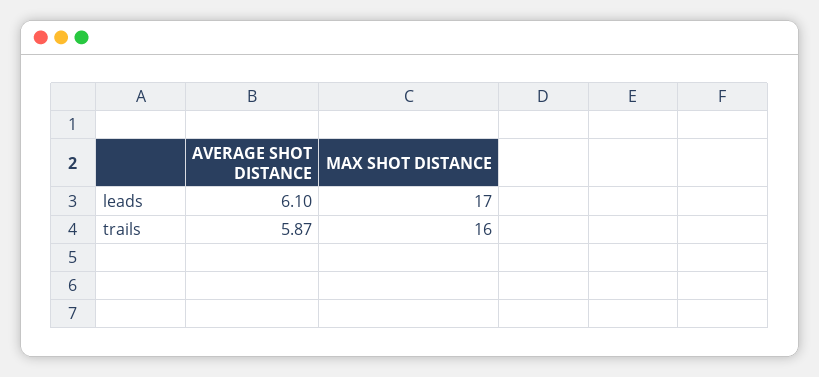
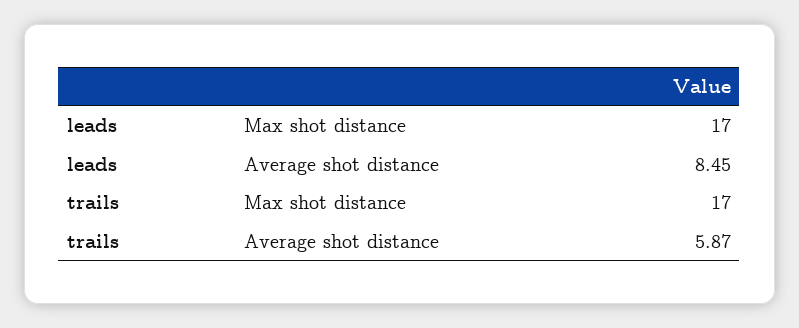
AVERAGE SHOT DISTANCE, leads: 6.1 -> 8.45
MAX SHOT DISTANCE, trails: 16 -> 17

